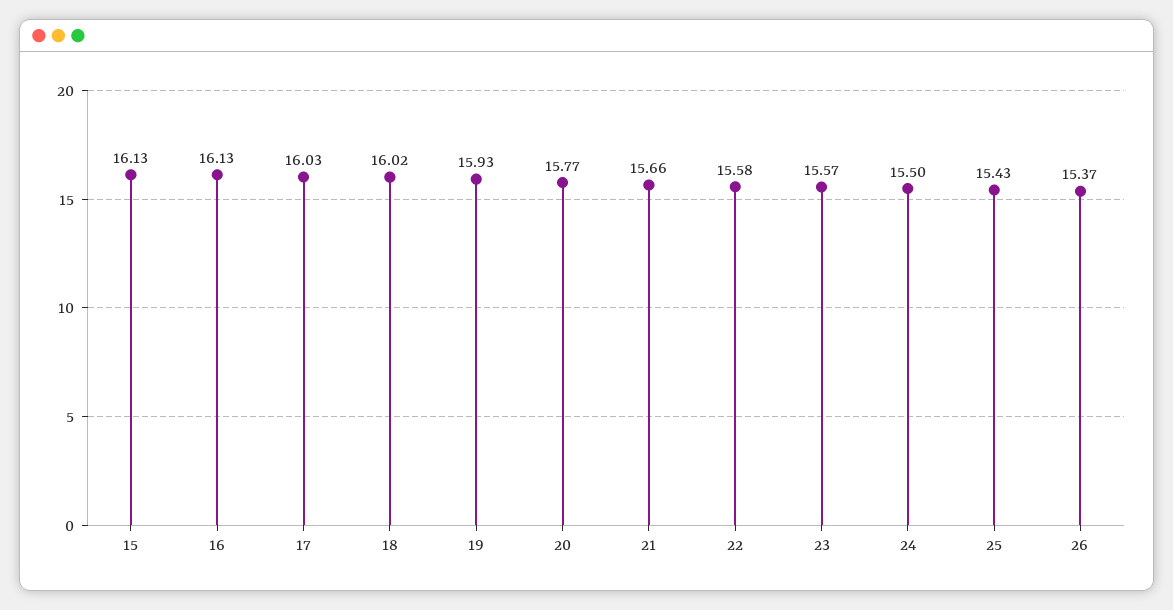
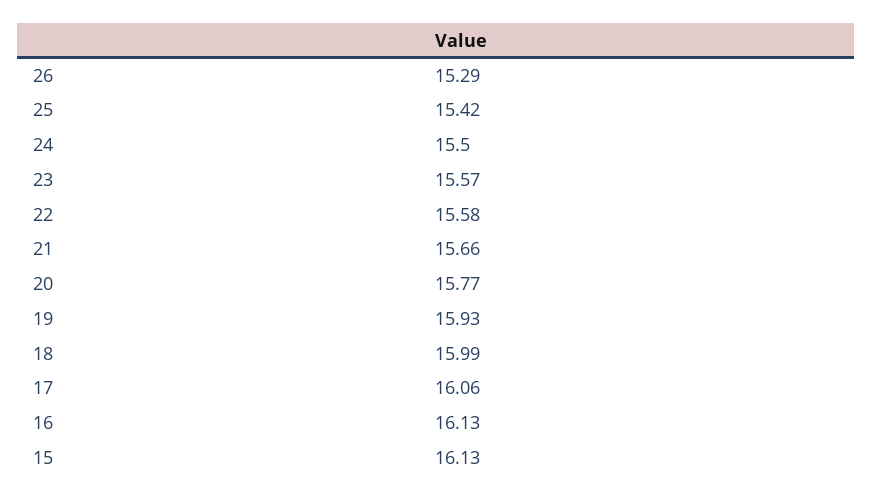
17: 16.03 -> 16.06
18: 16.02 -> 15.99
25: 15.43 -> 15.42
26: 15.37 -> 15.29

